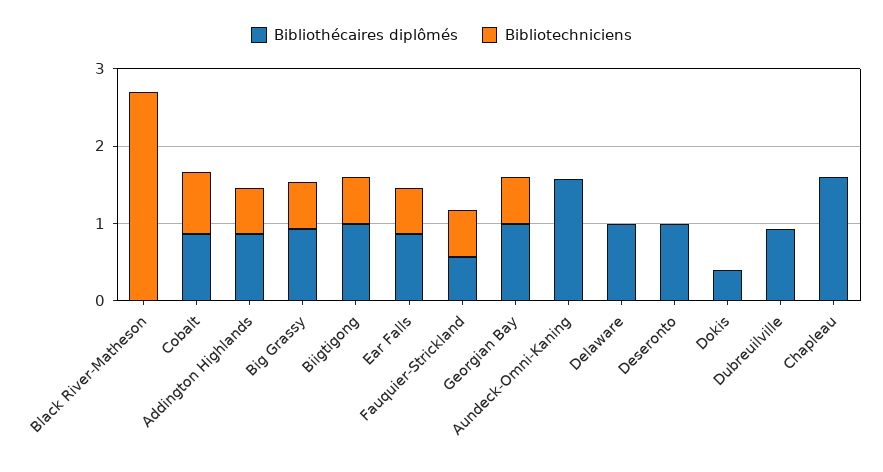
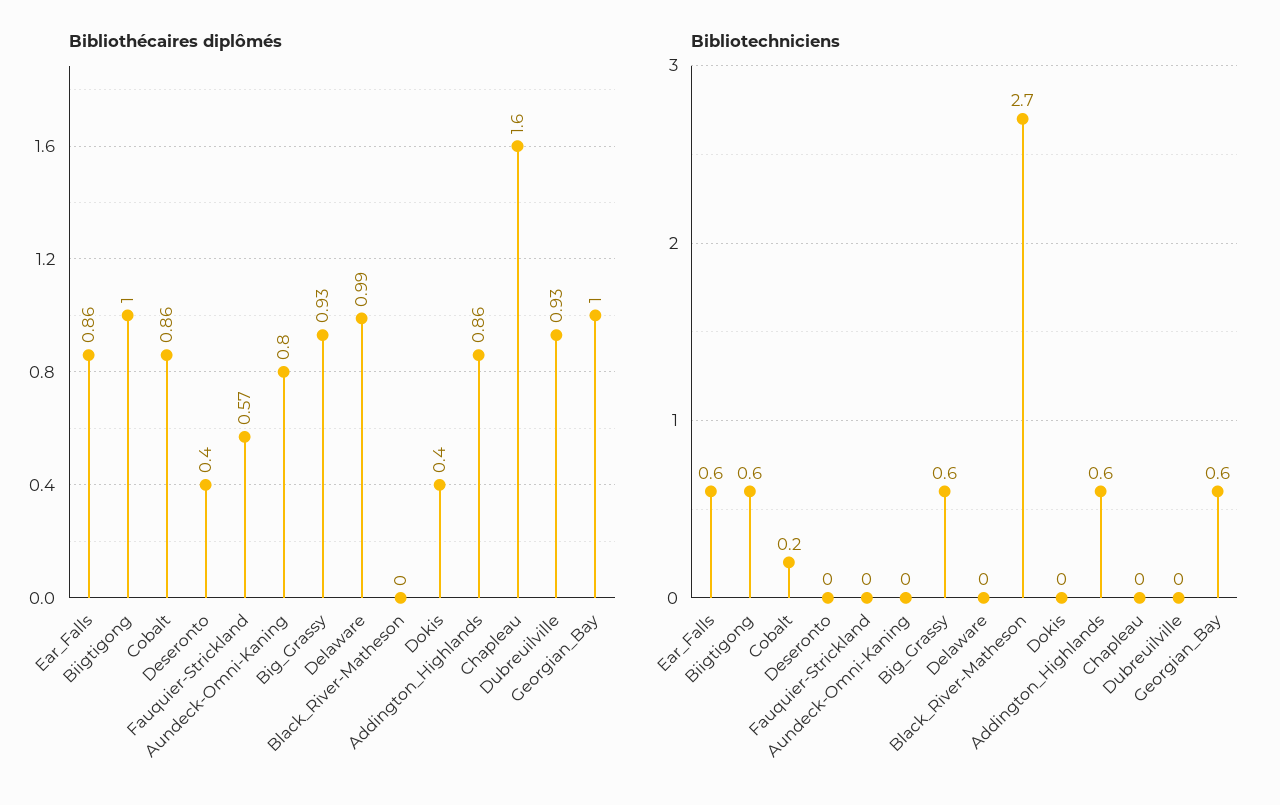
Bibliotechniciens, Cobalt: 0.8 -> 0.2
Bibliotechniciens, Fauquier-Strickland: 0.6 -> 0
Bibliothécaires diplômés, Aundeck-Omni-Kaning: 1.6 -> 0.8
Bibliothécaires diplômés, Deseronto: 1 -> 0.4

